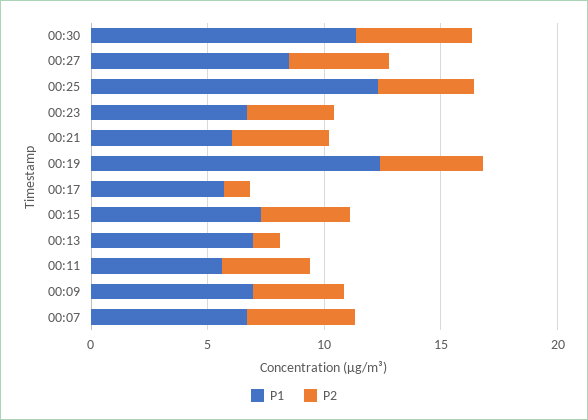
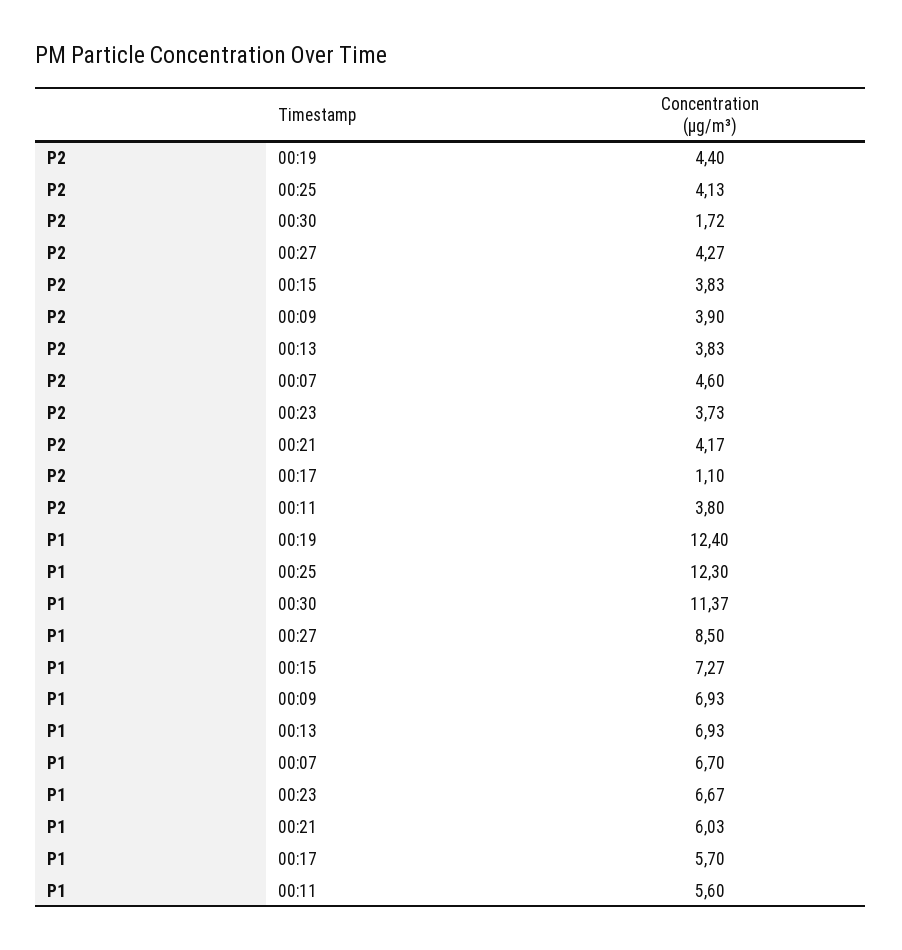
P2, 00:30: 5 -> 1.72
P2, 00:13: 1 -> 3.83

